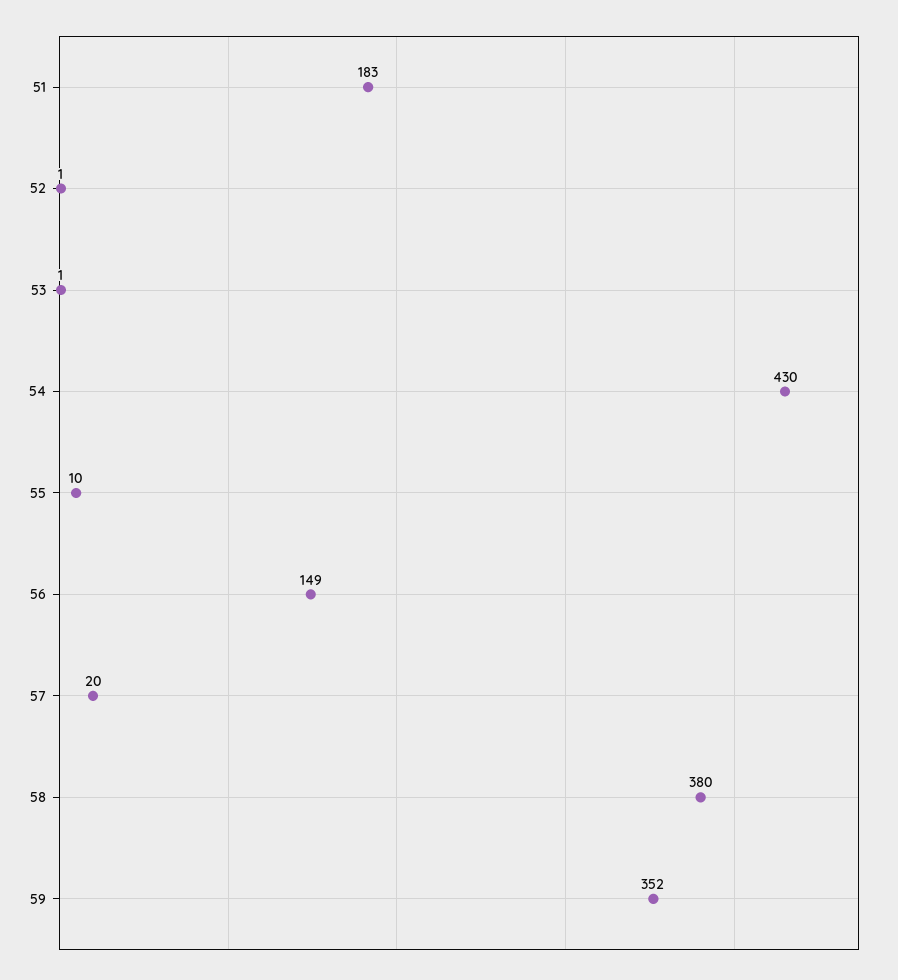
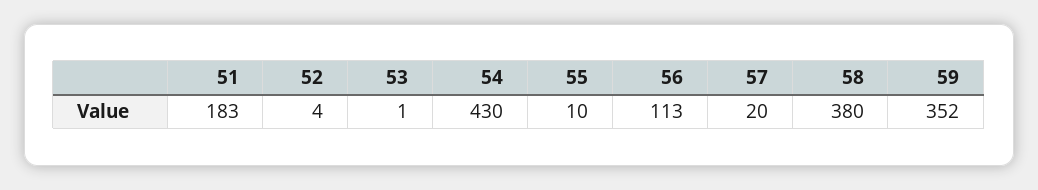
52: 1 -> 4
56: 149 -> 113

